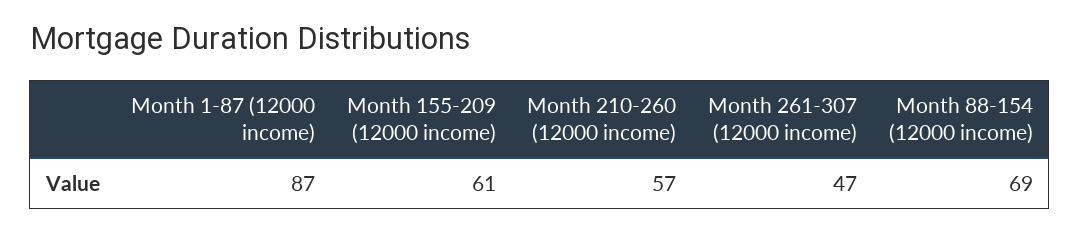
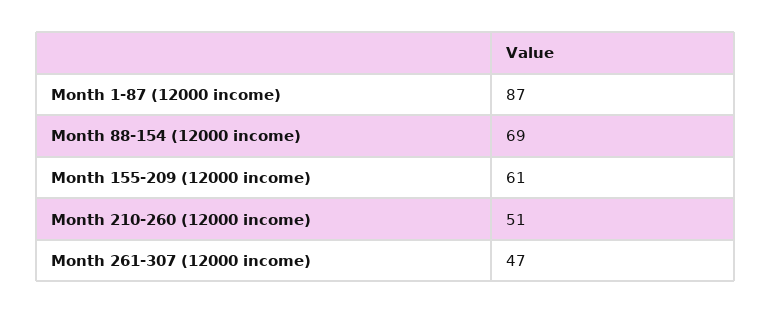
Month 210-260 (12000 income): 57 -> 51

